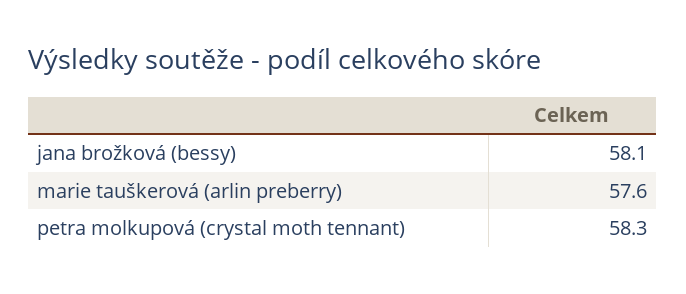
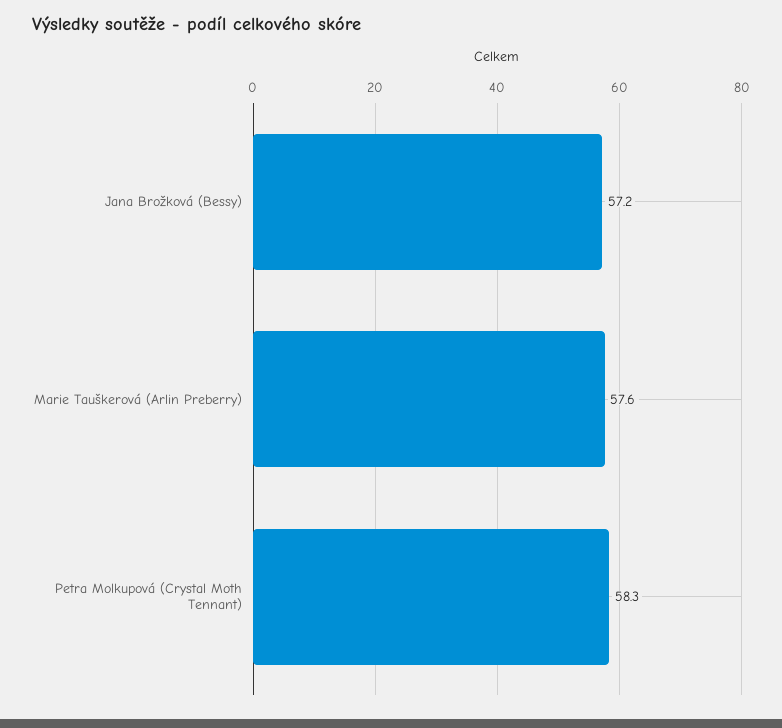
jana brožková (bessy): 58.1 -> 57.2

